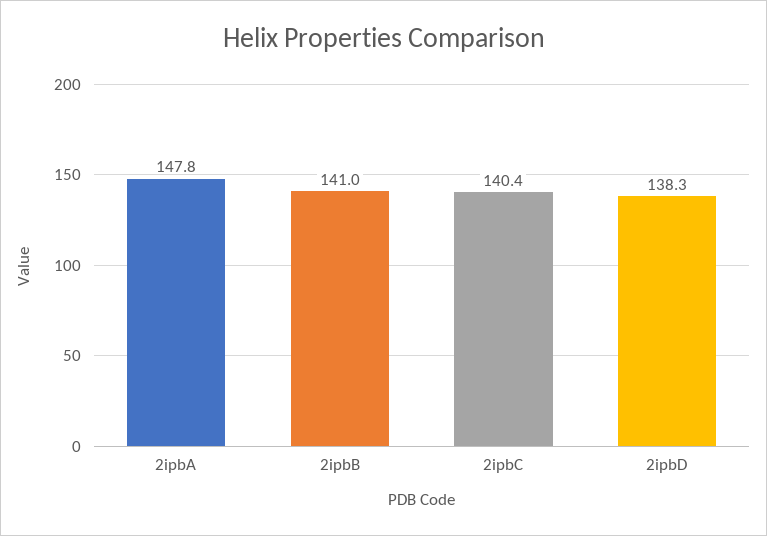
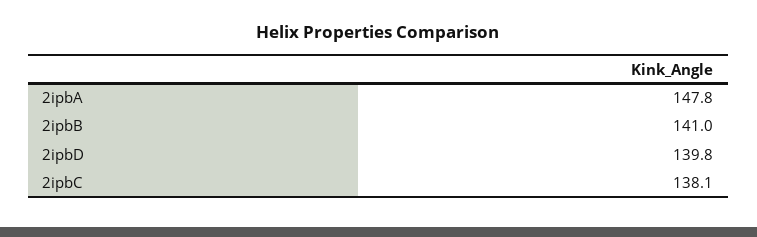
2ipbC: 140.4 -> 138.1
2ipbD: 138.3 -> 139.8

